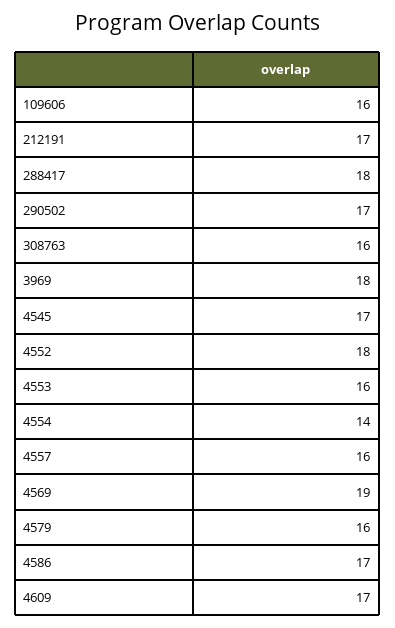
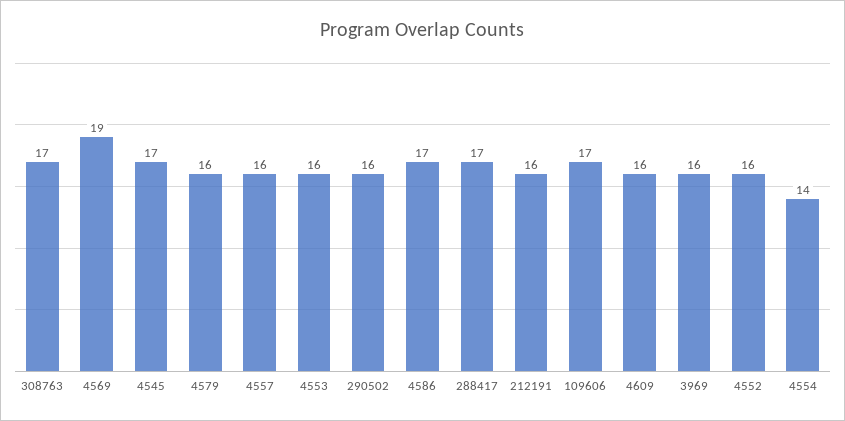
109606: 16 -> 17
212191: 17 -> 16
288417: 18 -> 17
290502: 17 -> 16
308763: 16 -> 17
3969: 18 -> 16
4552: 18 -> 16
4609: 17 -> 16

